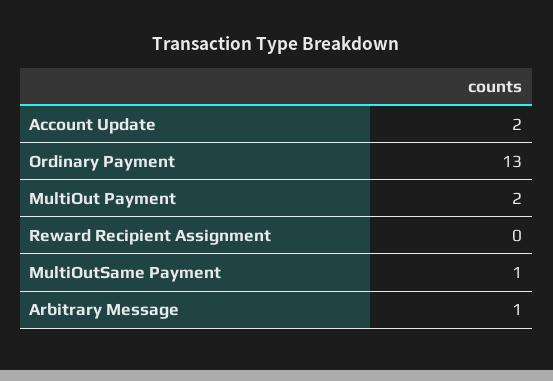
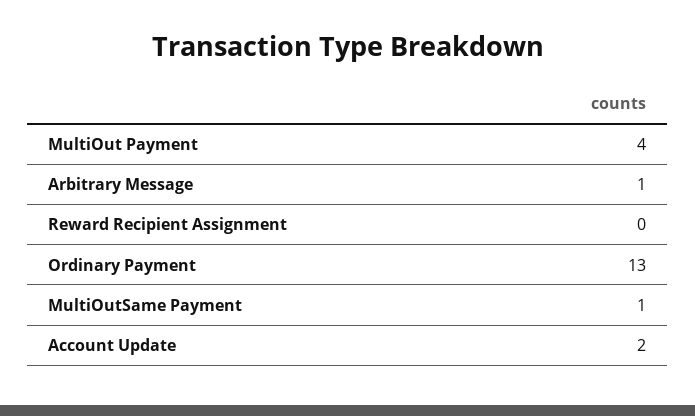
MultiOut Payment: 2 -> 4

